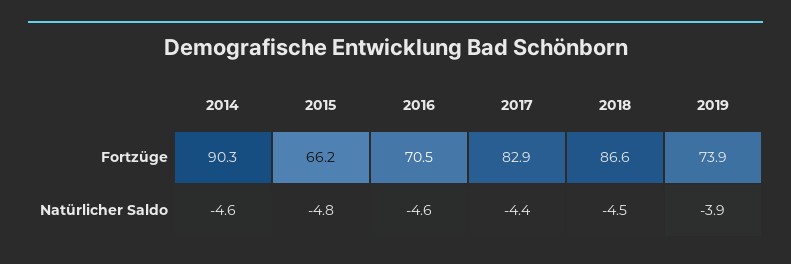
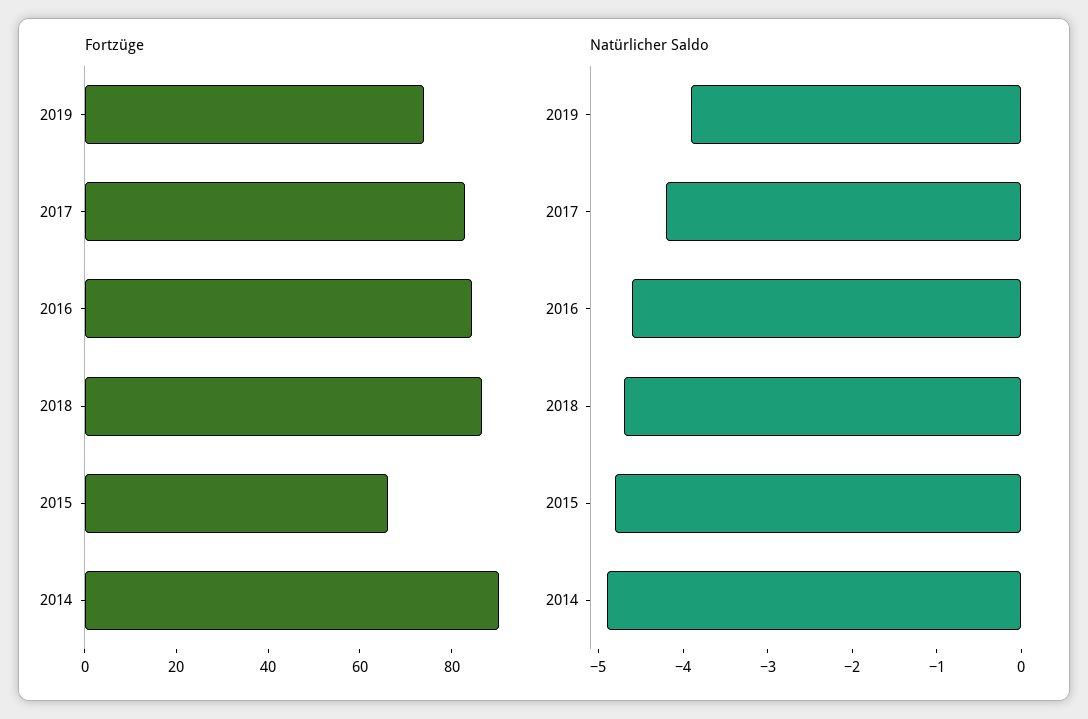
Fortzüge, 2016: 70.5 -> 85
Natürlicher Saldo, 2014: -4.6 -> -4.9
Natürlicher Saldo, 2017: -4.4 -> -4.2
Natürlicher Saldo, 2018: -4.5 -> -4.7

